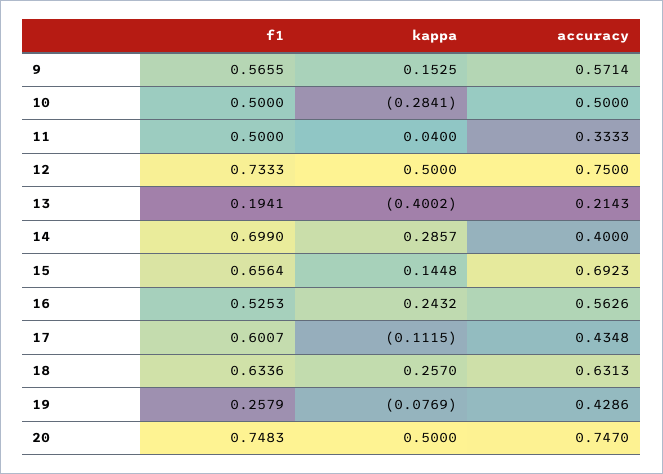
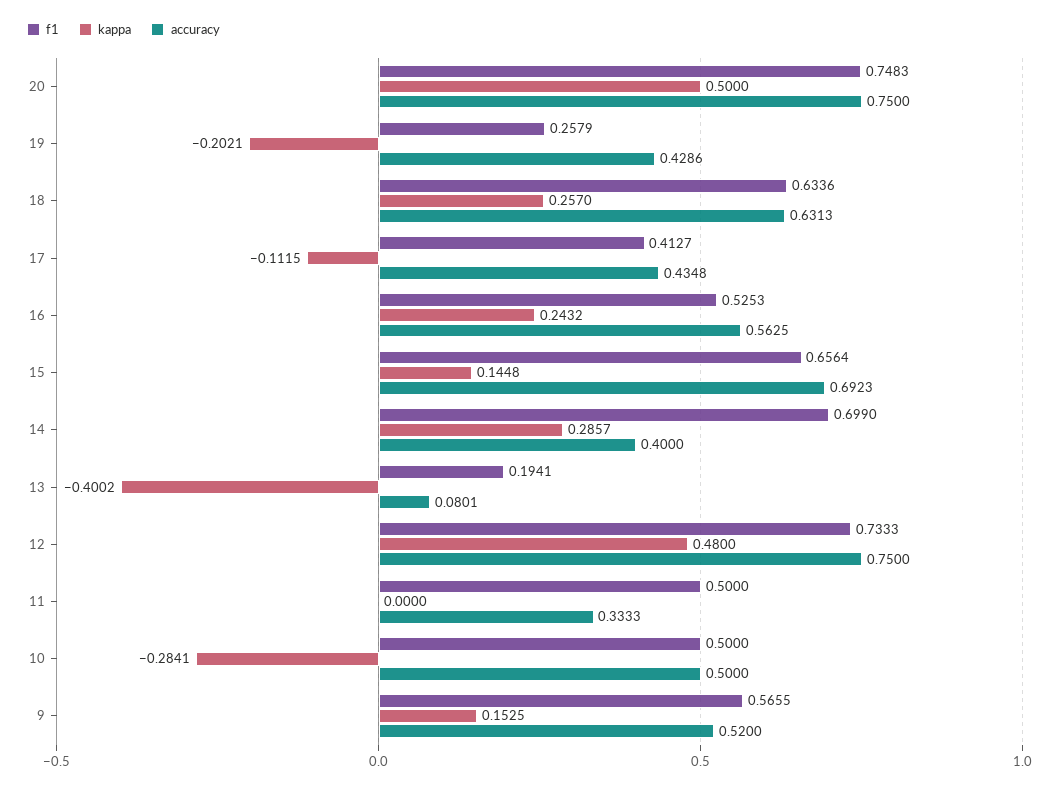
accuracy, 9: 0.5714 -> 0.52
kappa, 11: 0.04 -> 0
kappa, 12: 0.5 -> 0.48
accuracy, 13: 0.2143 -> 0.0801
accuracy, 16: 0.5626 -> 0.5625
f1, 17: 0.6007 -> 0.4127
kappa, 19: -0.0769 -> -0.2021
accuracy, 20: 0.747 -> 0.75

